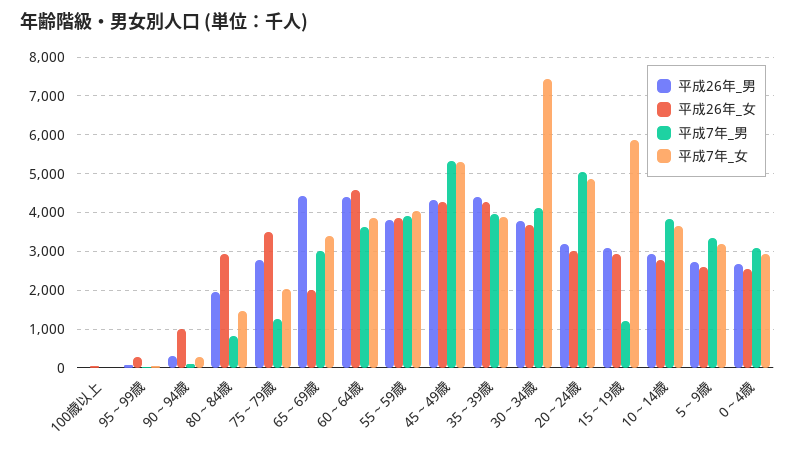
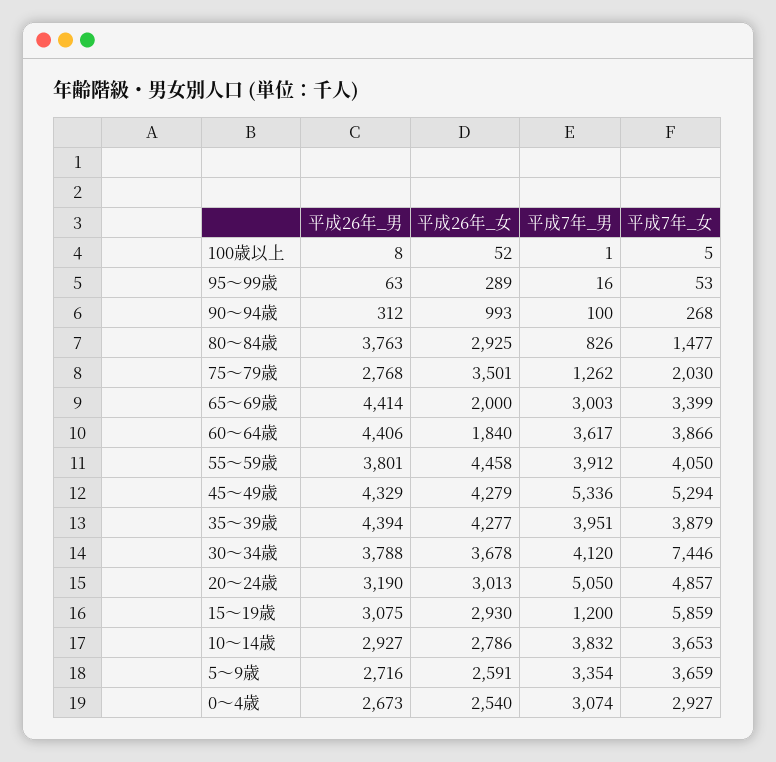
平成26年_男, 80～84歳: 2000 -> 3763
平成26年_女, 60～64歳: 4600 -> 1840
平成26年_女, 55～59歳: 3800 -> 4458
平成7年_女, 5～9歳: 3200 -> 3659

